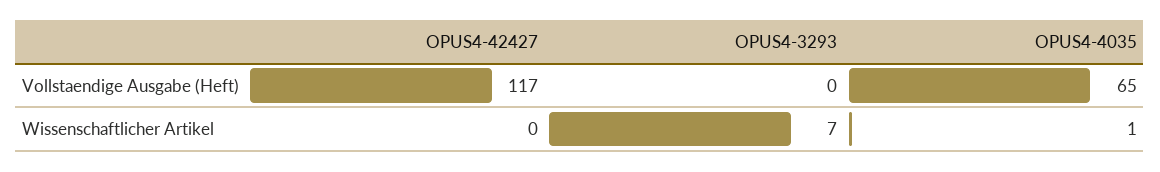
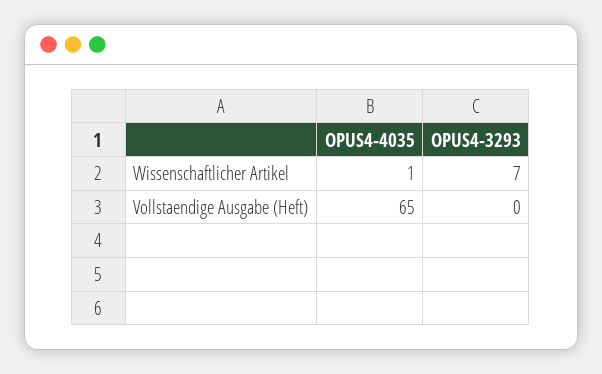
OPUS4-42427, Vollstaendige Ausgabe (Heft): 117 -> none
OPUS4-42427, Wissenschaftlicher Artikel: 0 -> none

